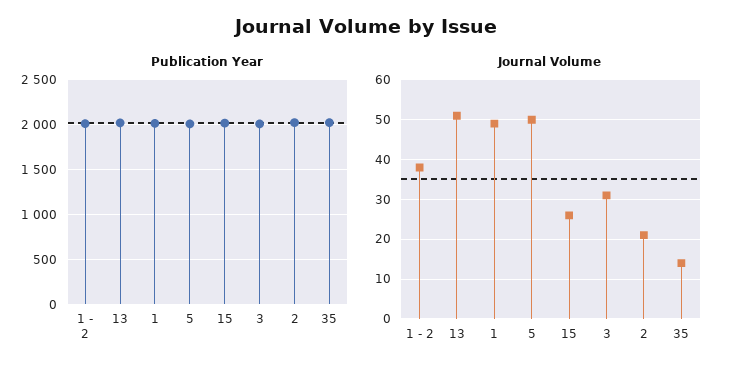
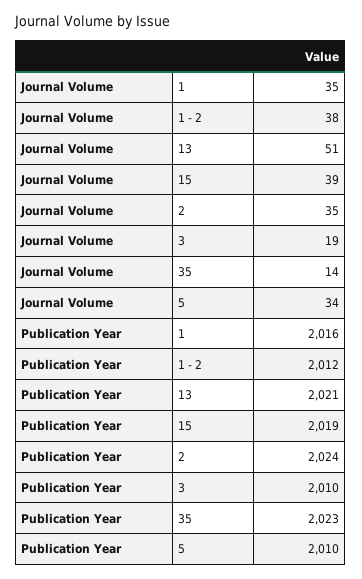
Journal Volume, 1: 50 -> 35
Journal Volume, 5: 50 -> 34
Journal Volume, 15: 25 -> 39
Journal Volume, 3: 30 -> 19
Journal Volume, 2: 20 -> 35

